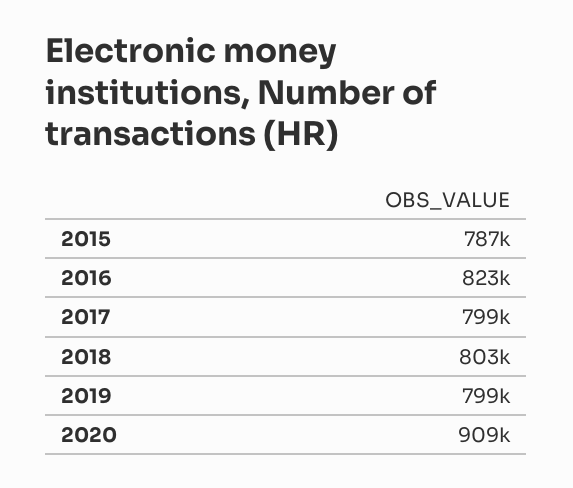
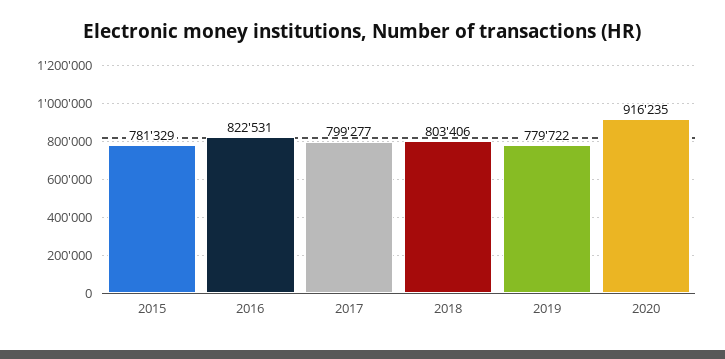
2015: 787000 -> 781329
2019: 799000 -> 779722
2020: 909000 -> 916235

